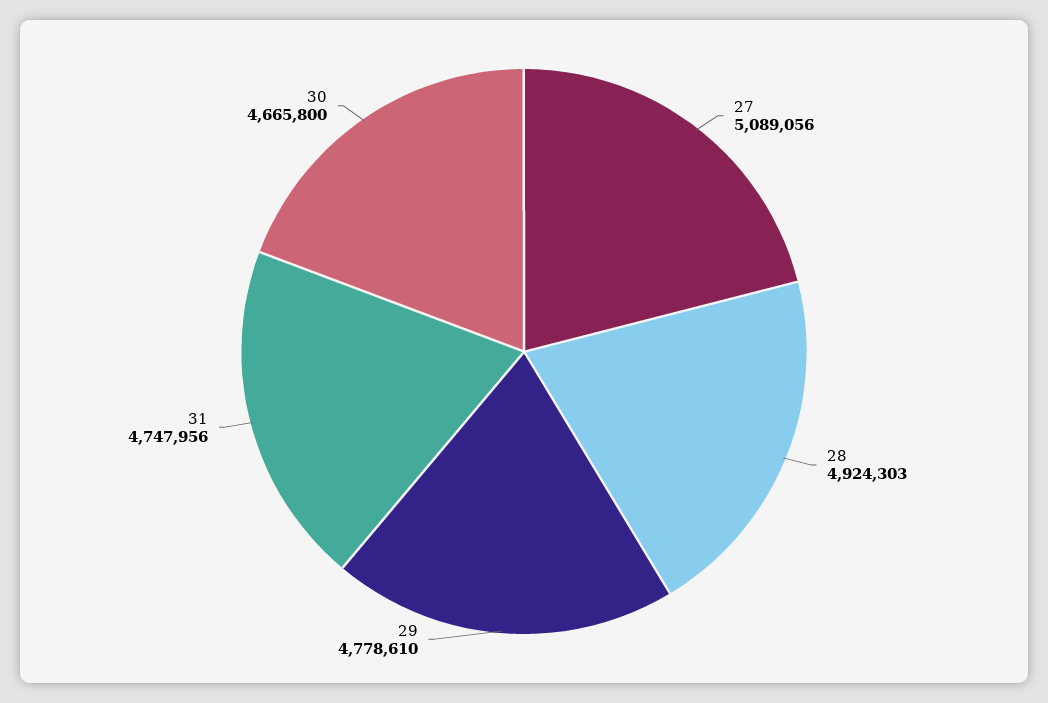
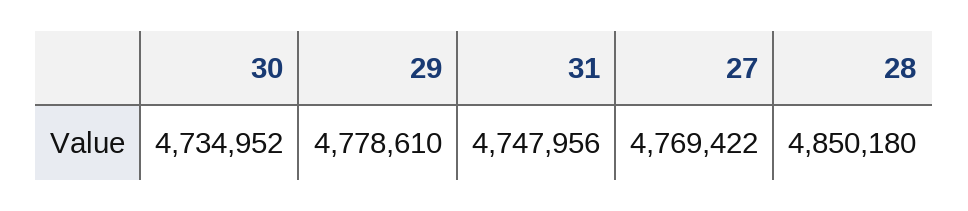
27: 5089056 -> 4769422
28: 4924303 -> 4850180
30: 4665800 -> 4734952

